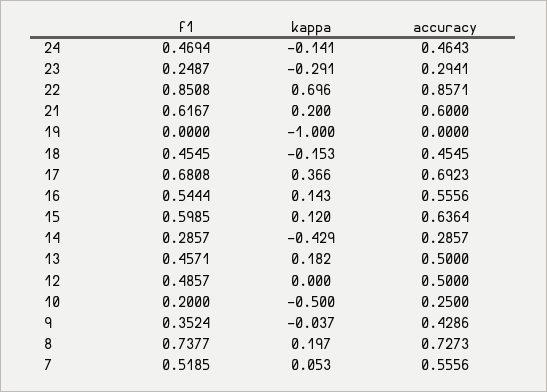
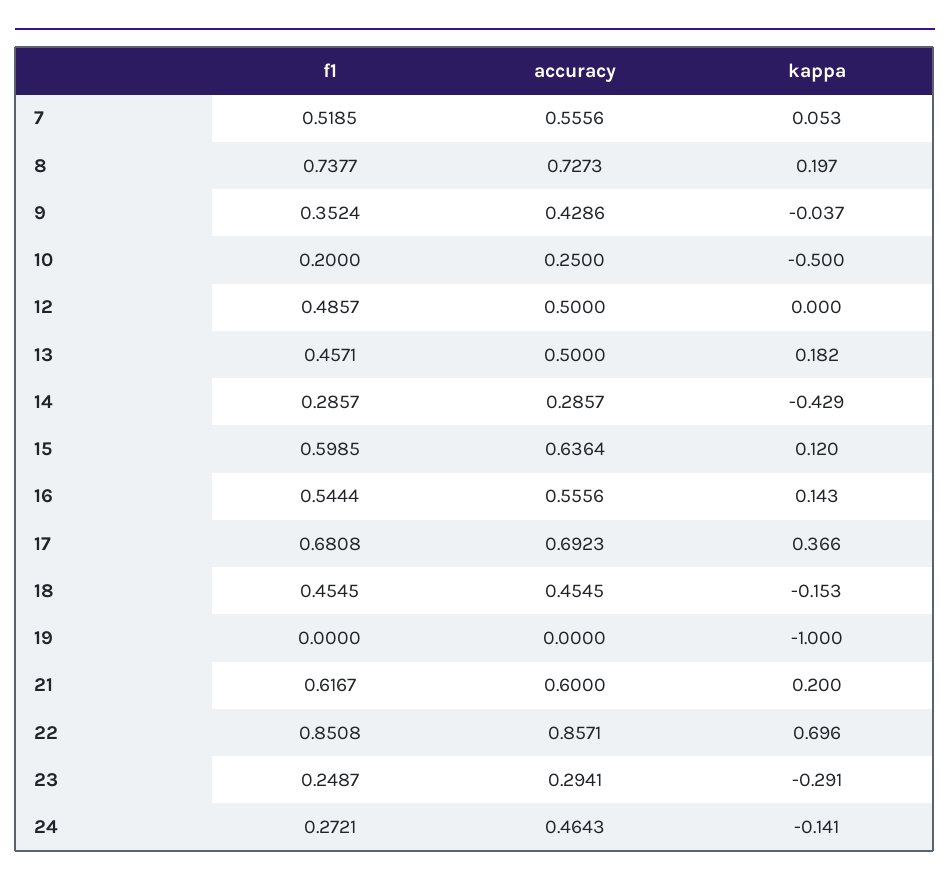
f1, 24: 0.4694 -> 0.2721

